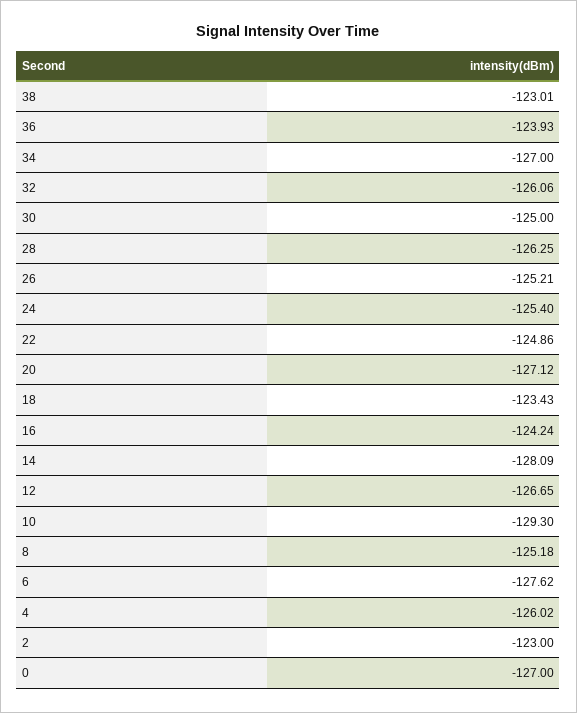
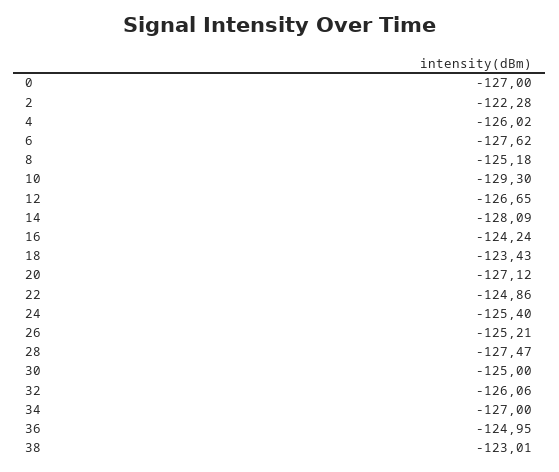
36: -123.93 -> -124.95
28: -126.25 -> -127.47
2: -123 -> -122.28

